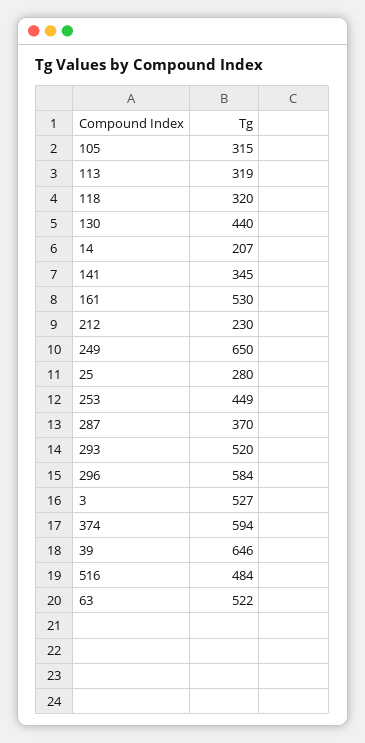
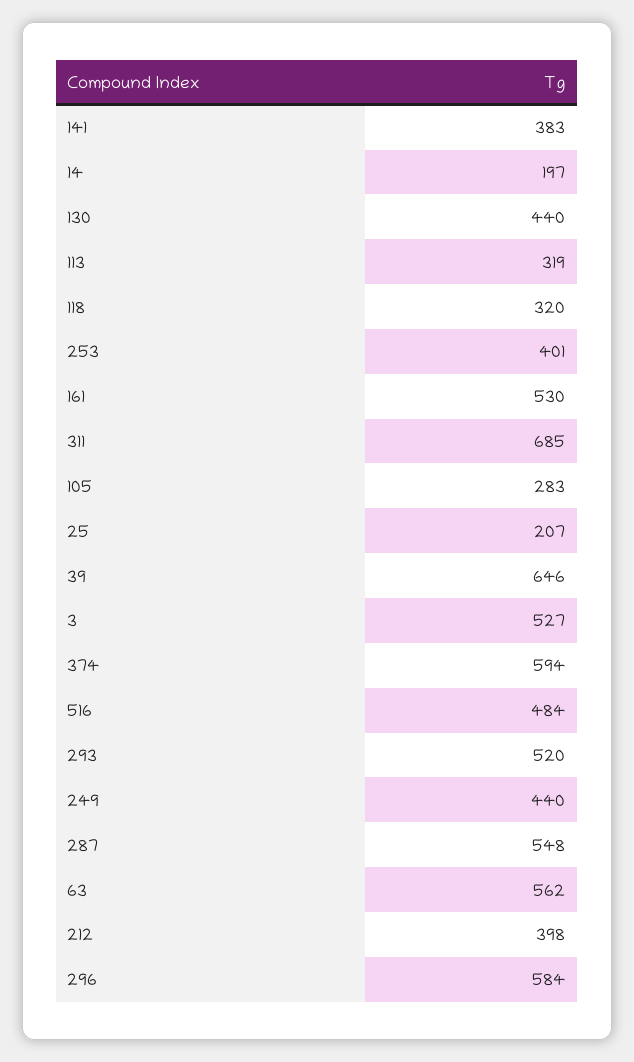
105: 315 -> 283
14: 207 -> 197
141: 345 -> 383
212: 230 -> 398
249: 650 -> 440
25: 280 -> 207
253: 449 -> 401
287: 370 -> 548
63: 522 -> 562
311: none -> 685

